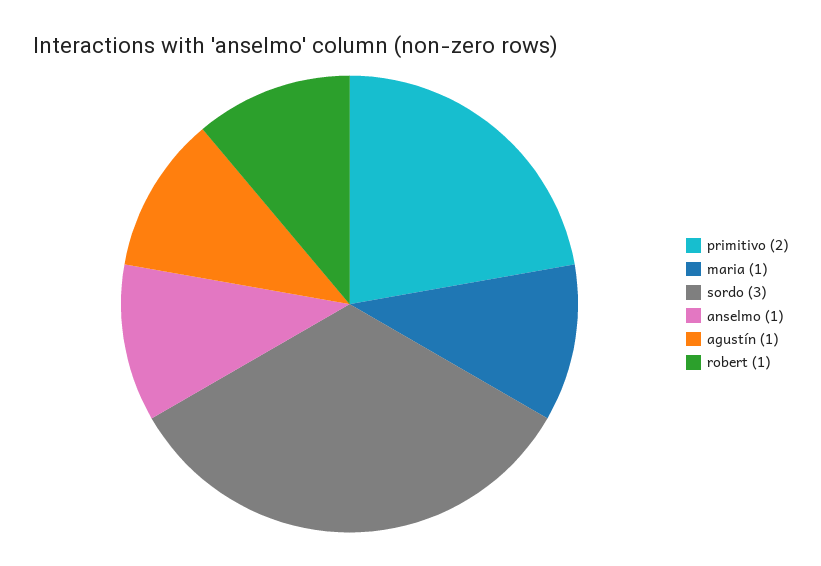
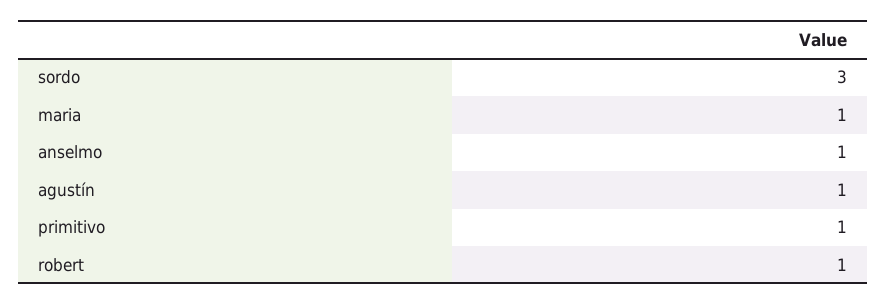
primitivo: 2 -> 1

